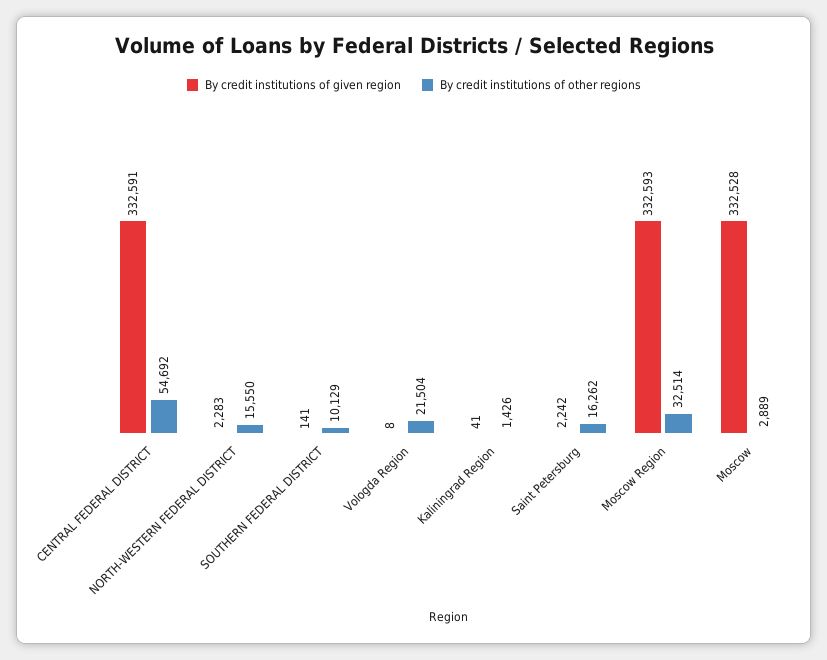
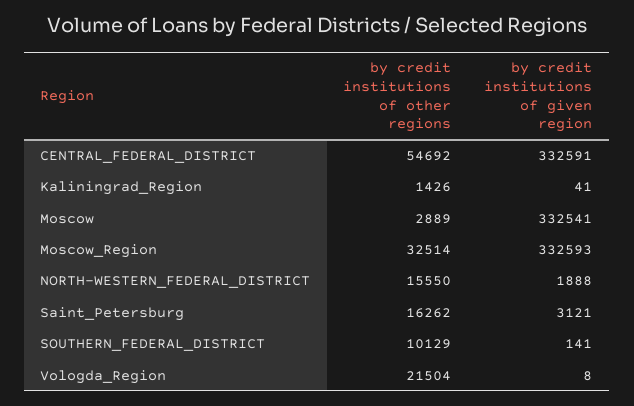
By credit institutions of given region, NORTH-WESTERN FEDERAL DISTRICT: 2283 -> 1888
By credit institutions of given region, Saint Petersburg: 2242 -> 3121
By credit institutions of given region, Moscow: 332528 -> 332541

